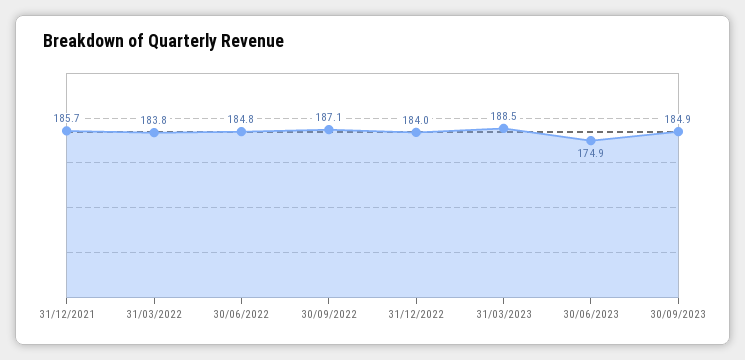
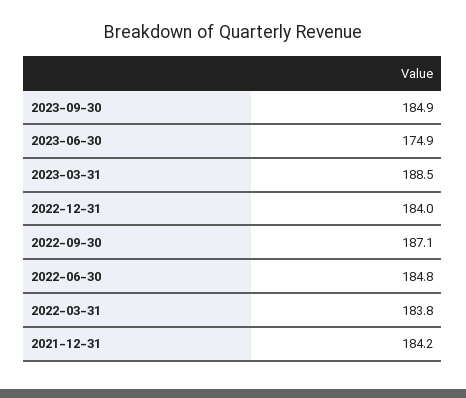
31/12/2021: 185.7 -> 184.2

